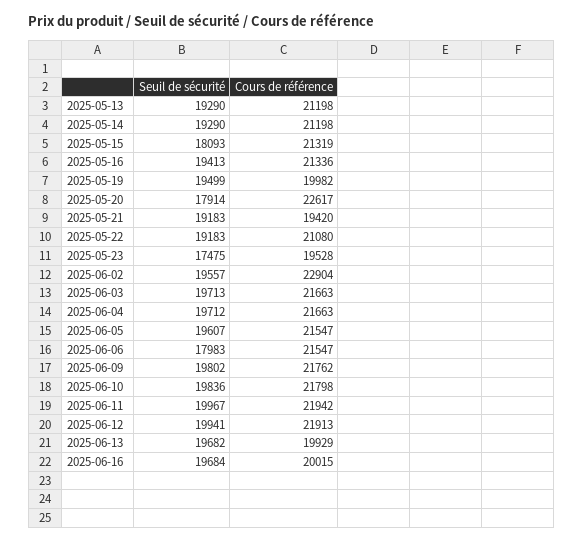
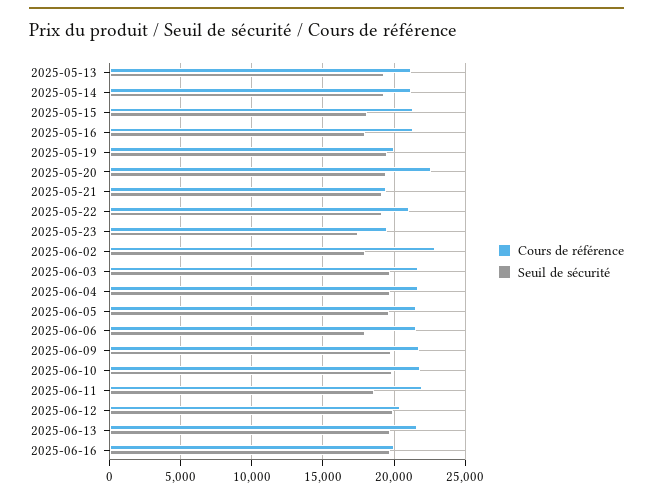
Seuil de sécurité, 2025-05-16: 19413 -> 18000
Seuil de sécurité, 2025-05-20: 17914 -> 19500
Seuil de sécurité, 2025-06-02: 19557 -> 18000
Seuil de sécurité, 2025-06-11: 19967 -> 18500
Cours de référence, 2025-06-12: 21913 -> 20500
Cours de référence, 2025-06-13: 19929 -> 21500

